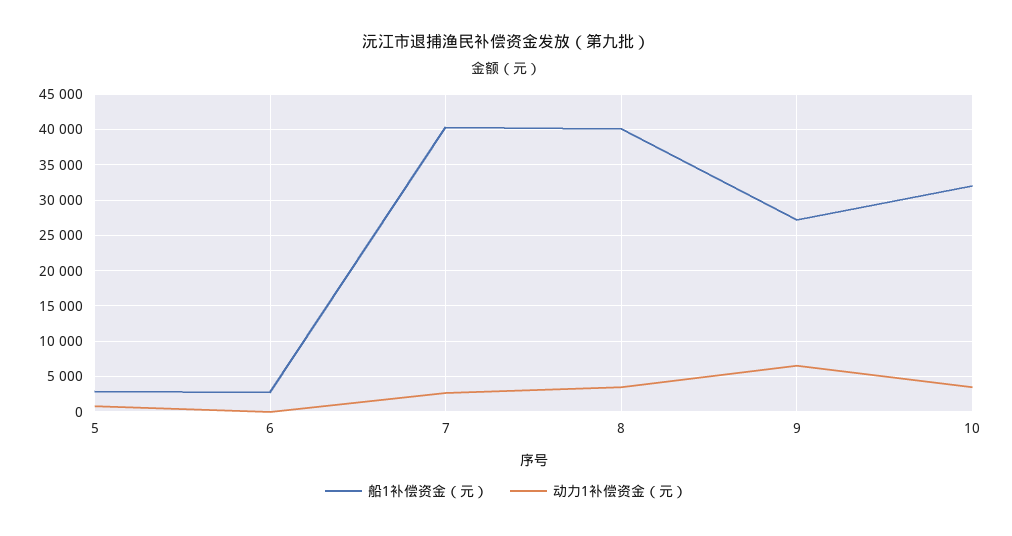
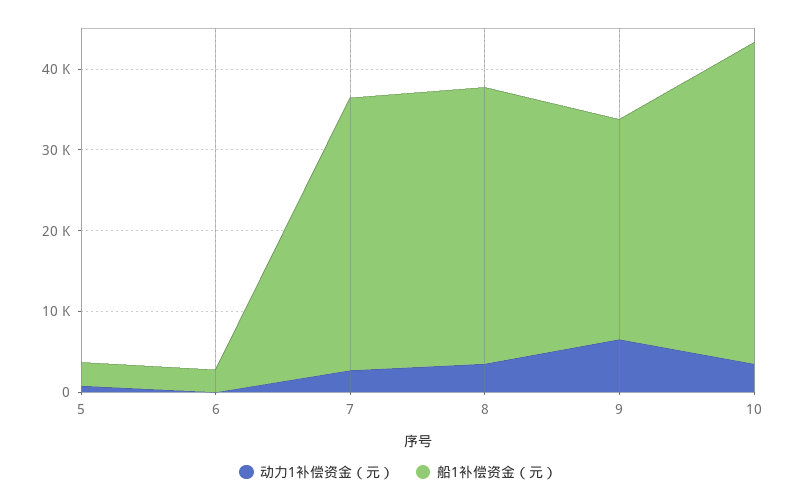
船1补偿资金（元）, 7: 40000 -> 34000
船1补偿资金（元）, 8: 40000 -> 34000
船1补偿资金（元）, 10: 32000 -> 40000

